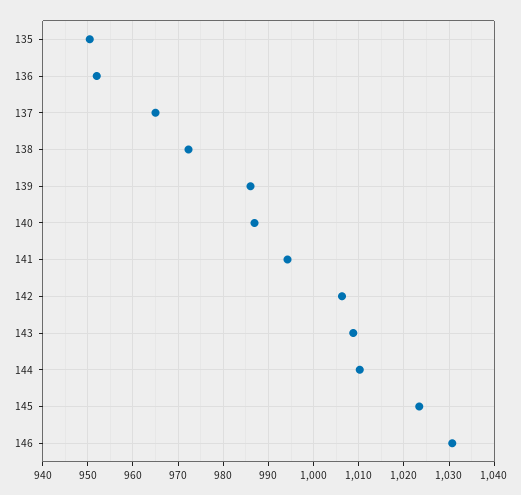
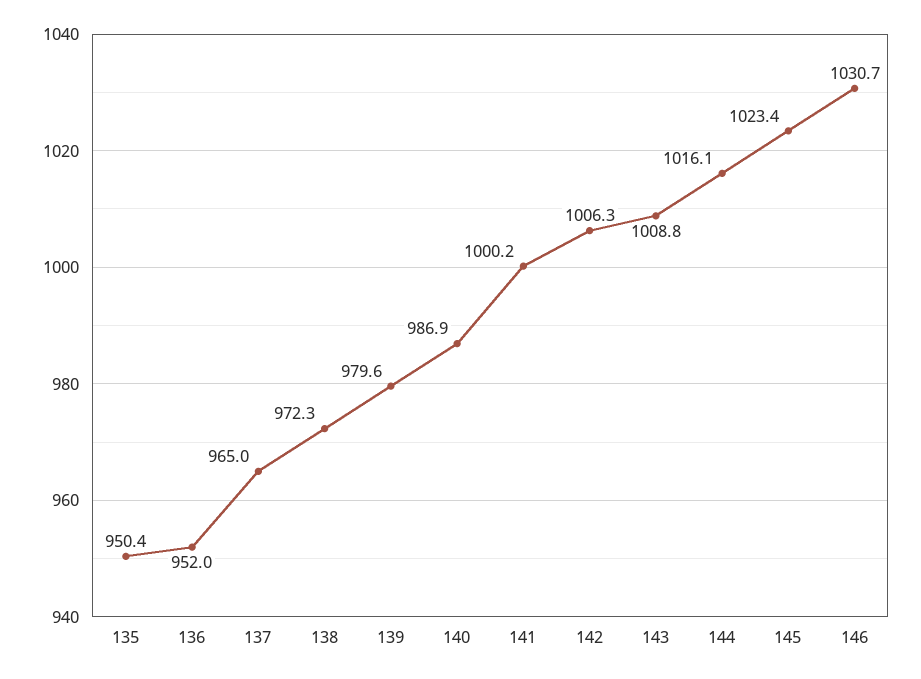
139: 986 -> 979.6
141: 994 -> 1000.2
144: 1010 -> 1016.1

